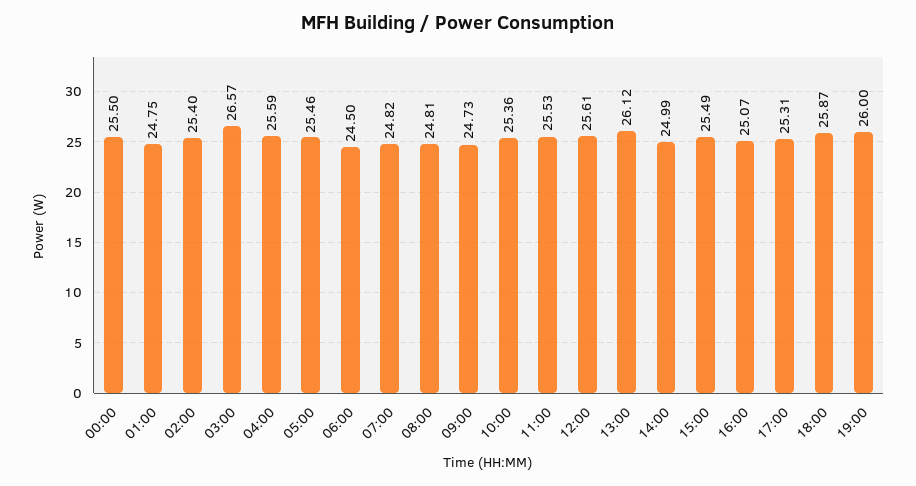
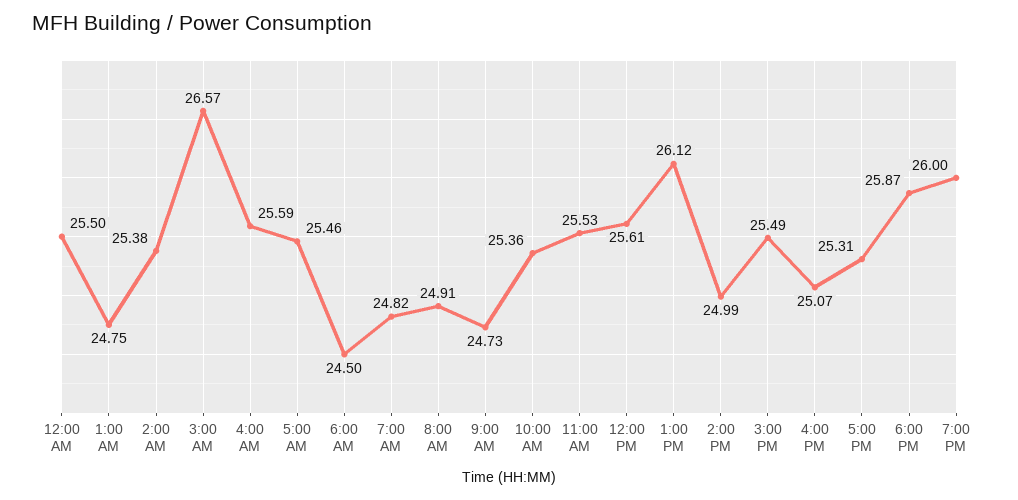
02:00: 25.4 -> 25.38
08:00: 24.81 -> 24.91

